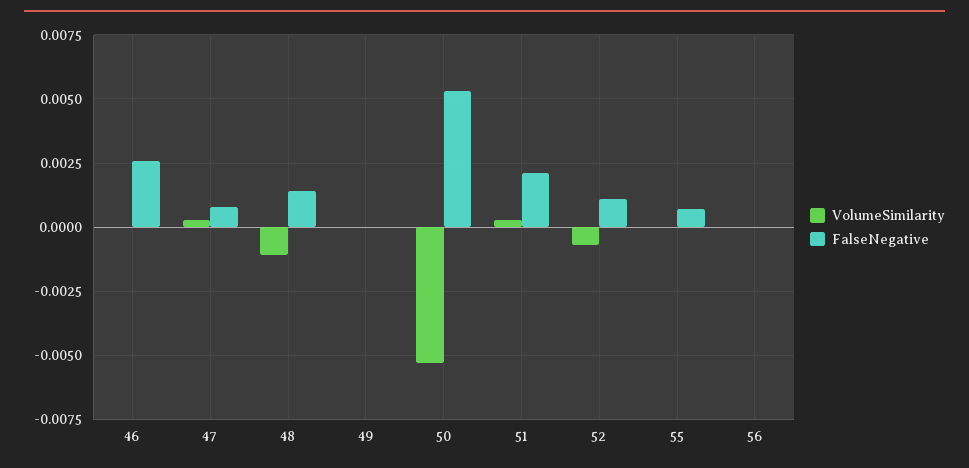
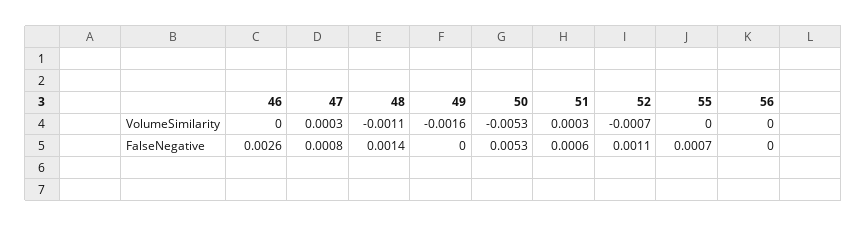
VolumeSimilarity, 49: 0 -> -0.0016
FalseNegative, 51: 0.002 -> 0.0006

